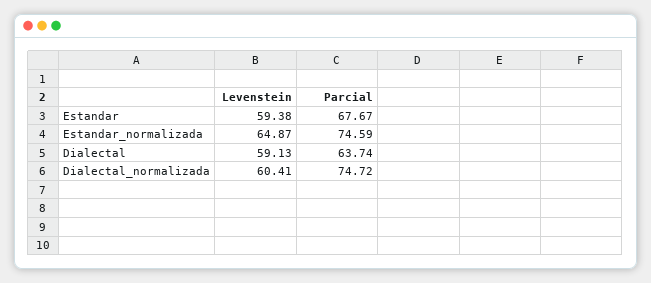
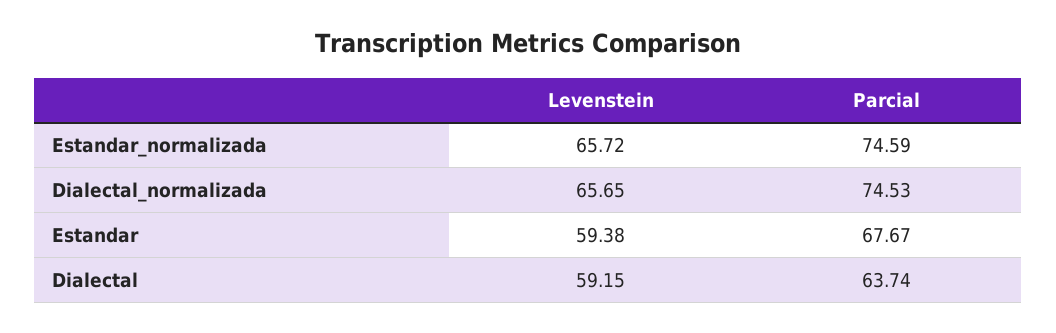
Levenstein, Estandar_normalizada: 64.87 -> 65.72
Levenstein, Dialectal: 59.13 -> 59.15
Levenstein, Dialectal_normalizada: 60.41 -> 65.65
Parcial, Dialectal_normalizada: 74.72 -> 74.53

